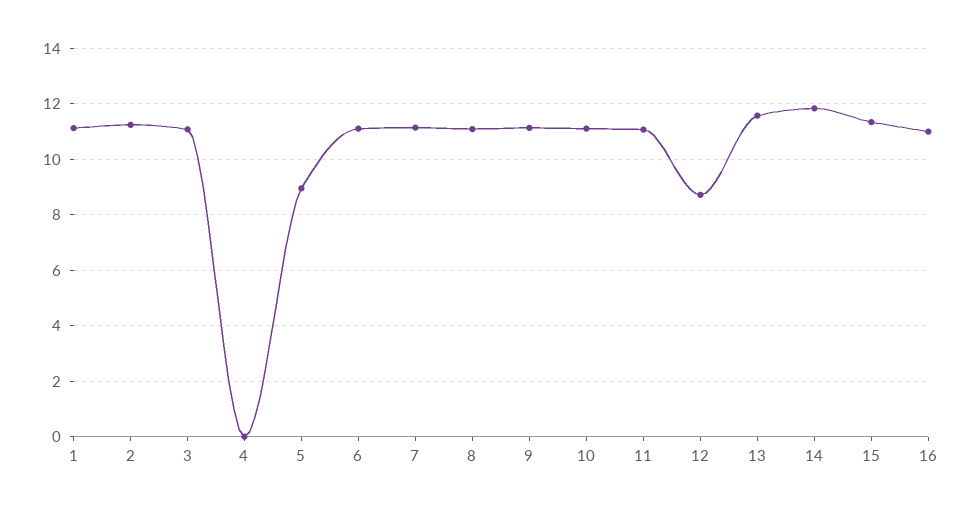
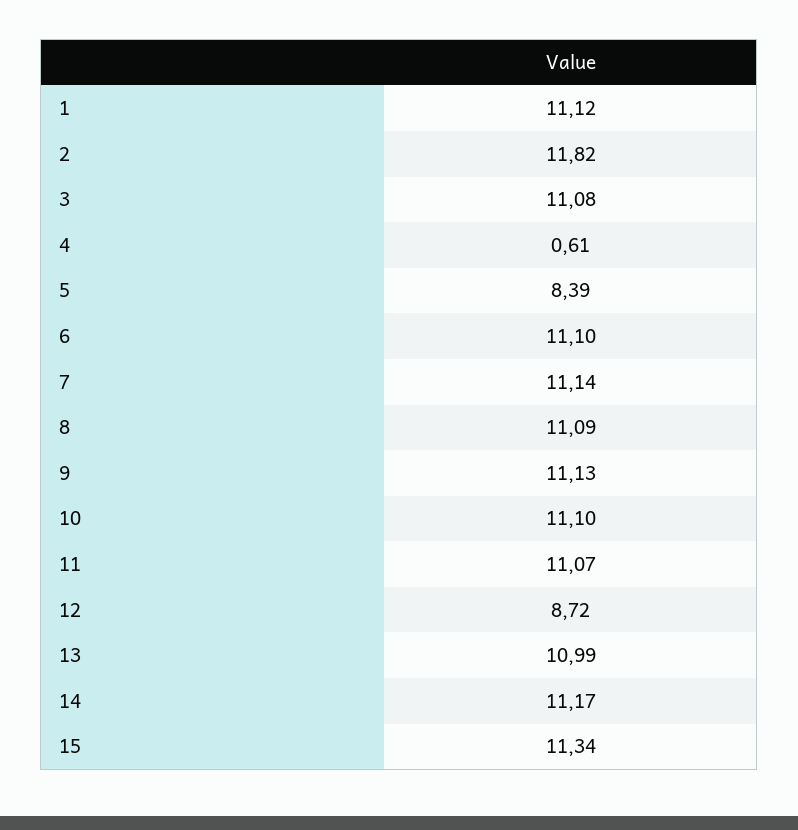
2: 11.25 -> 11.82
4: 0 -> 0.61
5: 9 -> 8.39
13: 11.5 -> 10.99
14: 11.75 -> 11.17
16: 11 -> none

